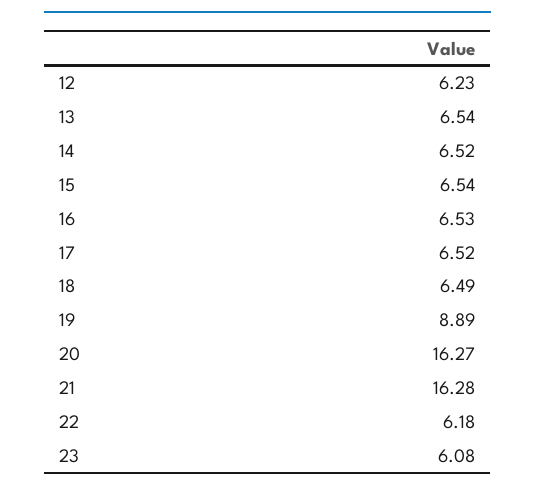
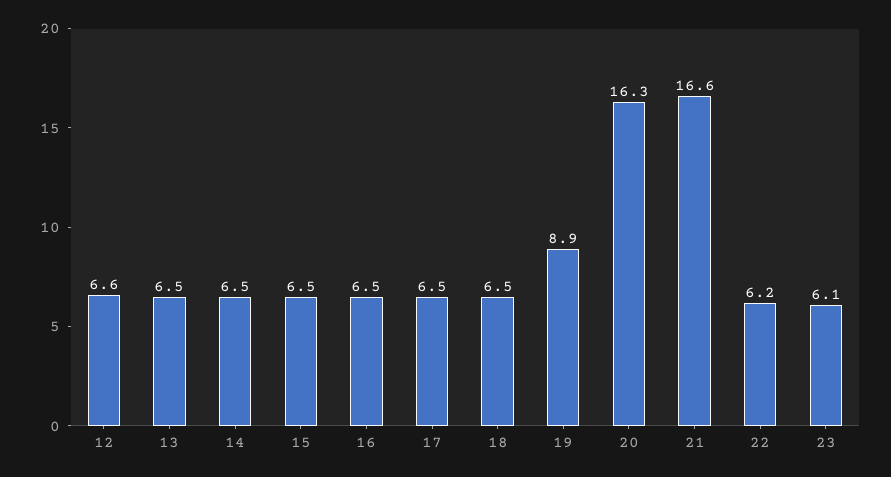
12: 6.23 -> 6.6
21: 16.28 -> 16.6

